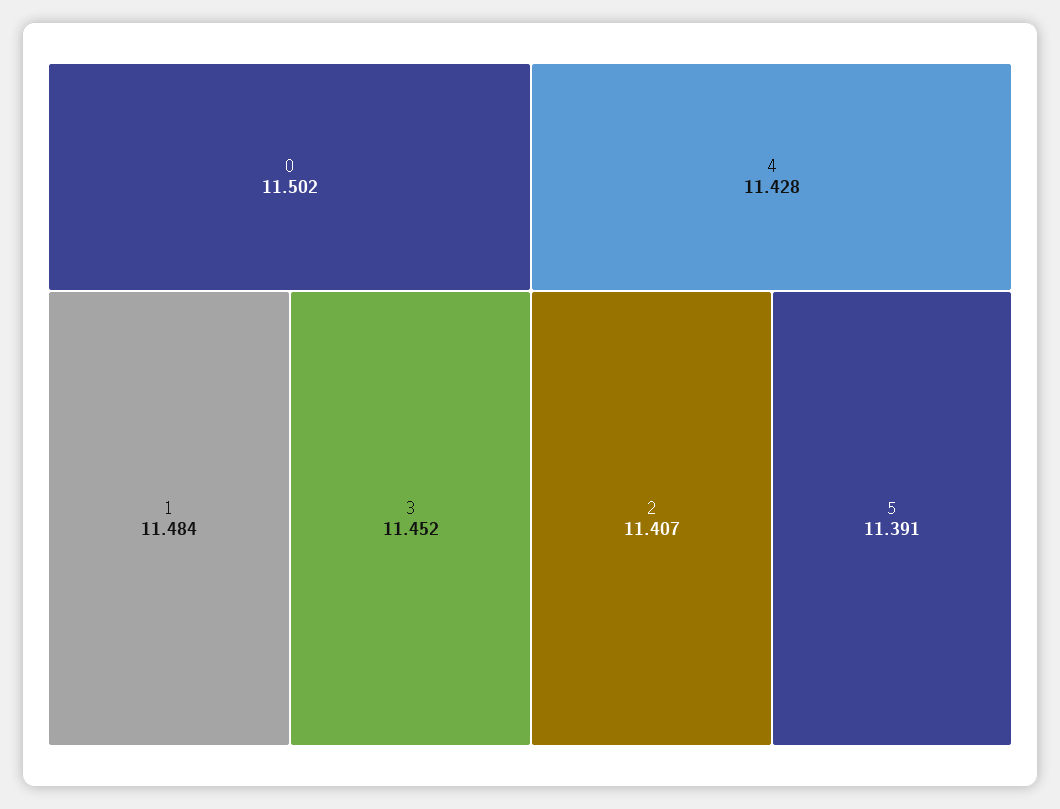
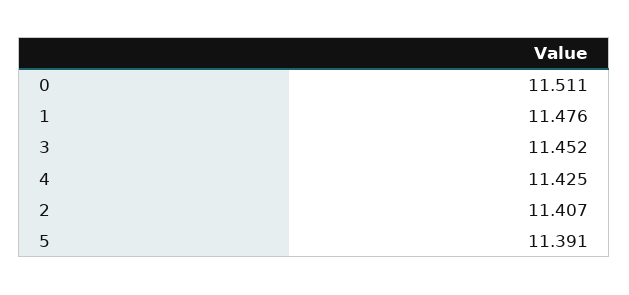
0: 11.502 -> 11.511
1: 11.484 -> 11.476
4: 11.428 -> 11.425

